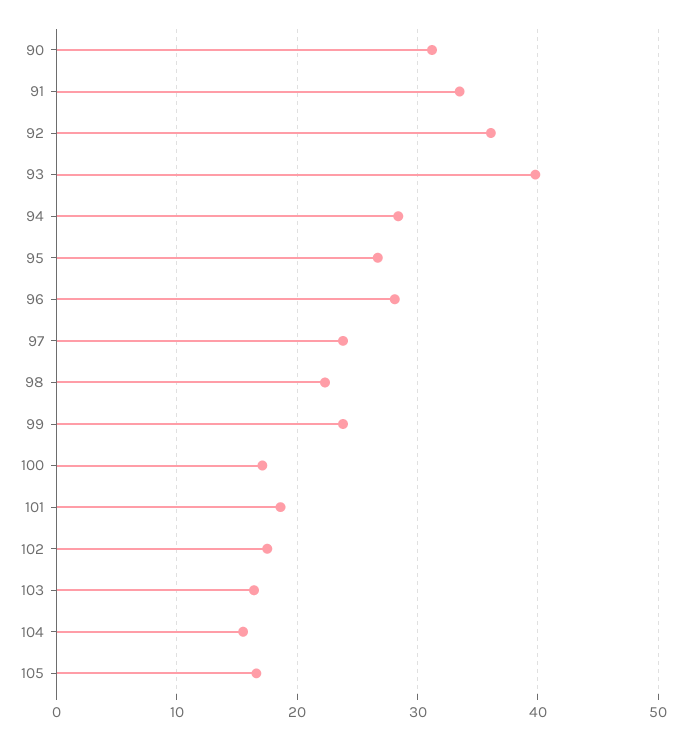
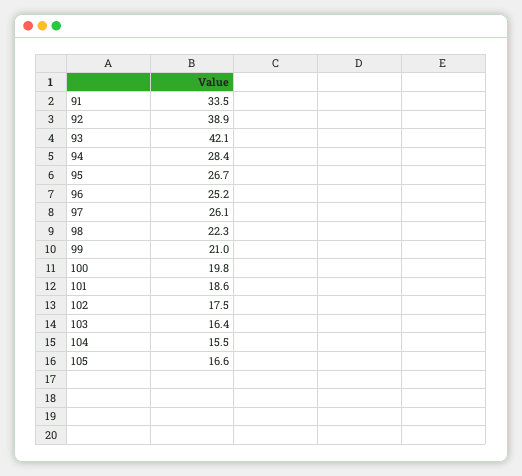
90: 31 -> none
92: 36 -> 38.9
93: 40 -> 42.1
96: 28 -> 25.2
97: 24 -> 26.1
99: 24 -> 21
100: 17 -> 19.8

